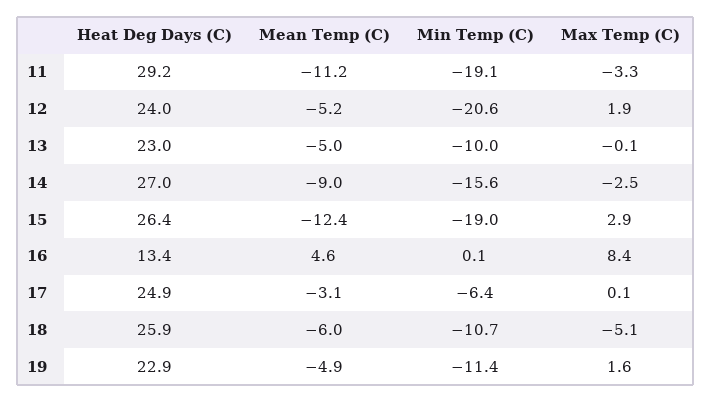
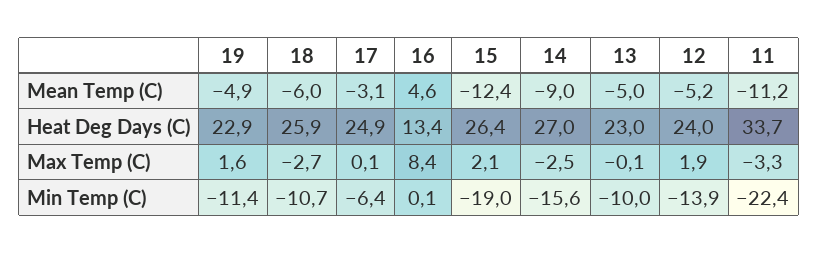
Heat Deg Days (C), 11: 29.2 -> 33.7
Min Temp (C), 11: -19.1 -> -22.4
Min Temp (C), 12: -20.6 -> -13.9
Max Temp (C), 15: 2.9 -> 2.1
Max Temp (C), 18: -5.1 -> -2.7

